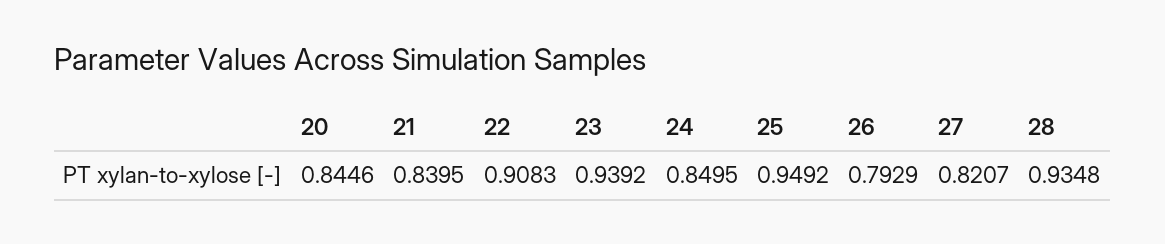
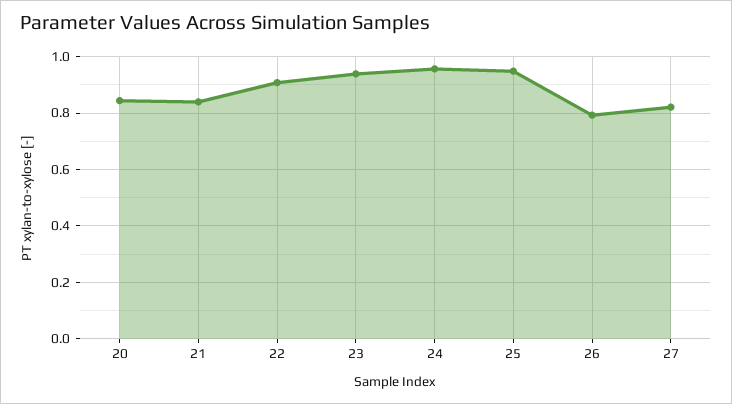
24: 0.8495 -> 0.95
28: 0.9348 -> none

